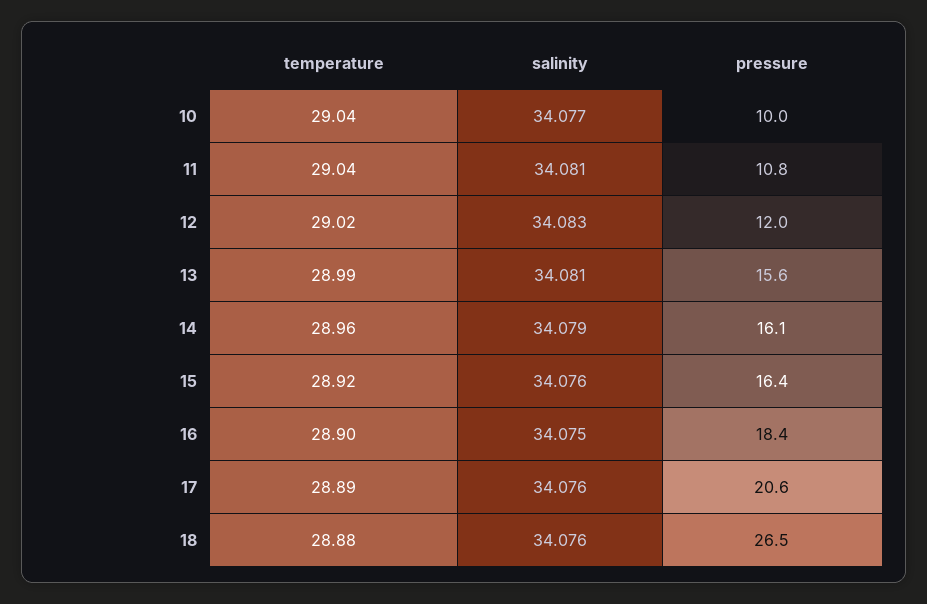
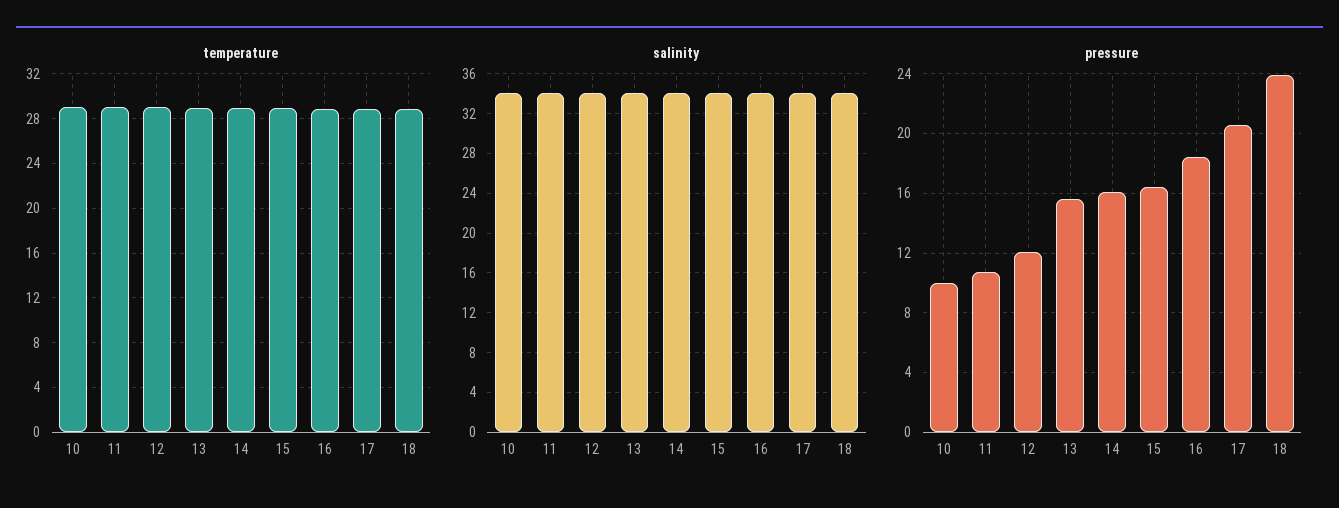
pressure, 18: 26.5 -> 24

